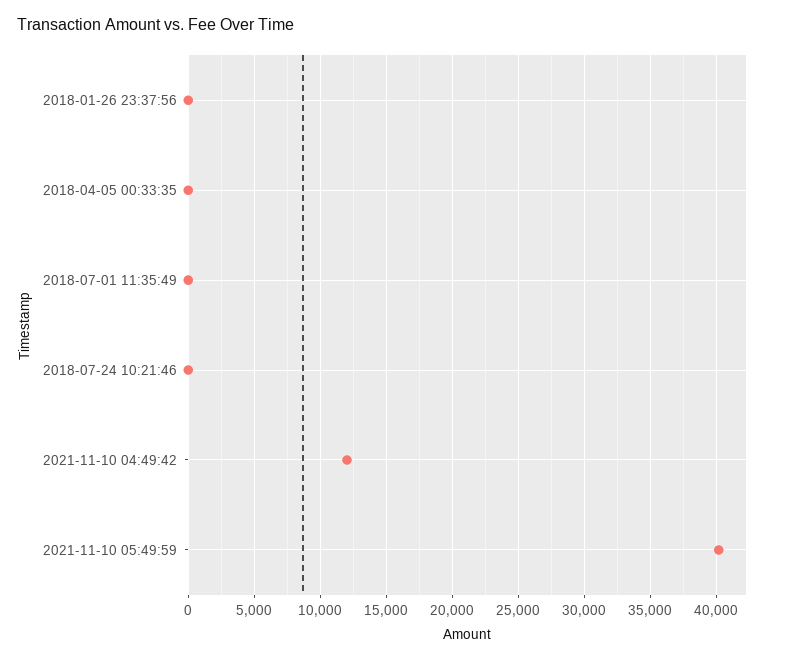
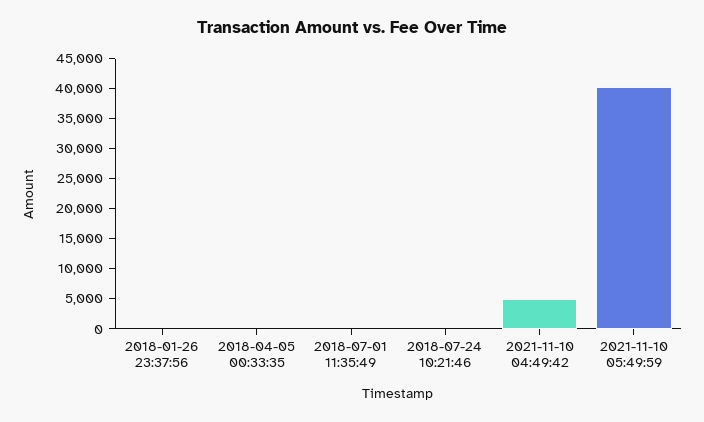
2021-11-10 04:49:42: 12000 -> 5000

